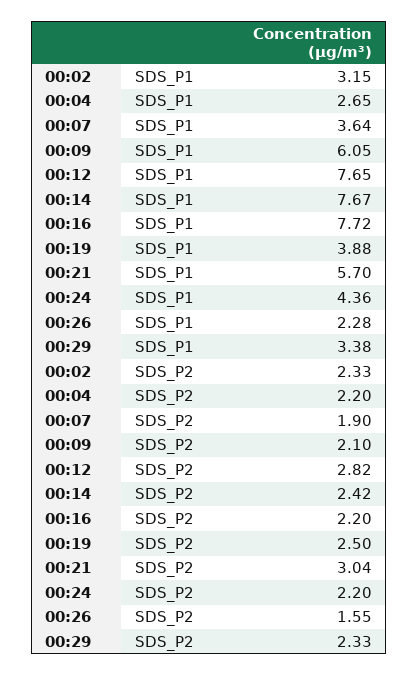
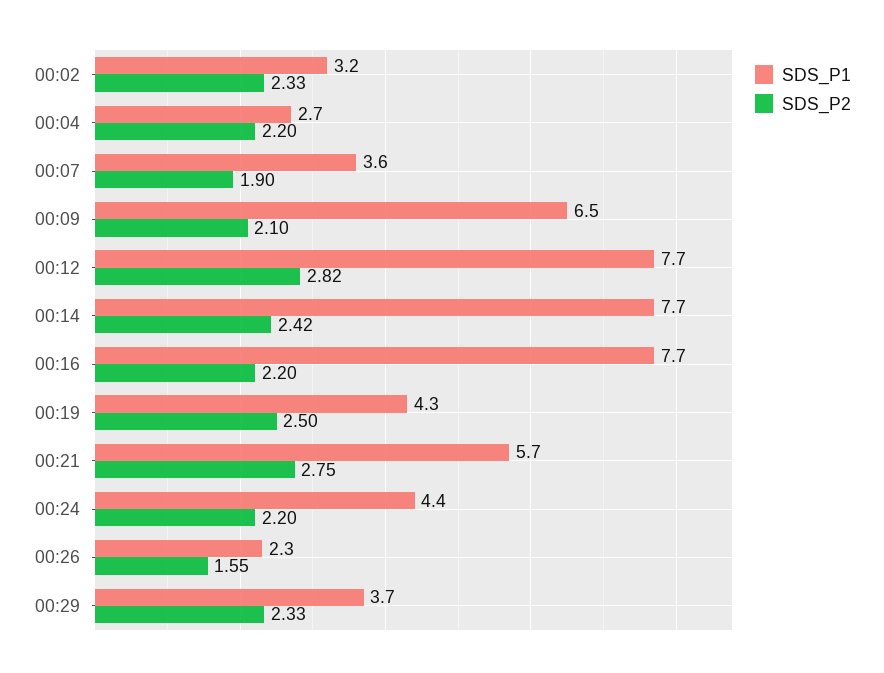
SDS_P1, 00:09: 6.05 -> 6.5
SDS_P1, 00:19: 3.88 -> 4.3
SDS_P1, 00:29: 3.38 -> 3.7
SDS_P2, 00:21: 3.04 -> 2.75

